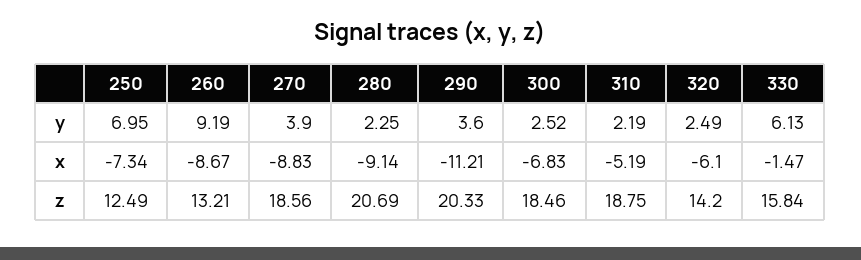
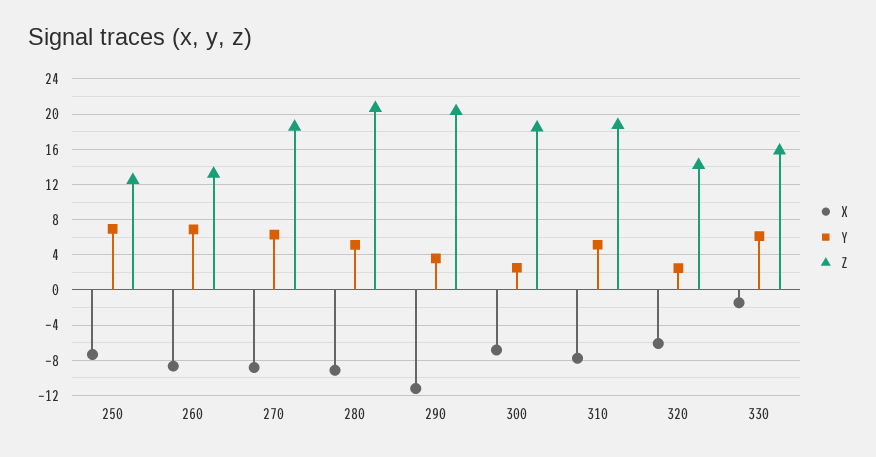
y, 260: 9.19 -> 7
y, 270: 3.9 -> 6
y, 280: 2.25 -> 5
y, 310: 2.19 -> 5
x, 310: -5.19 -> -8

